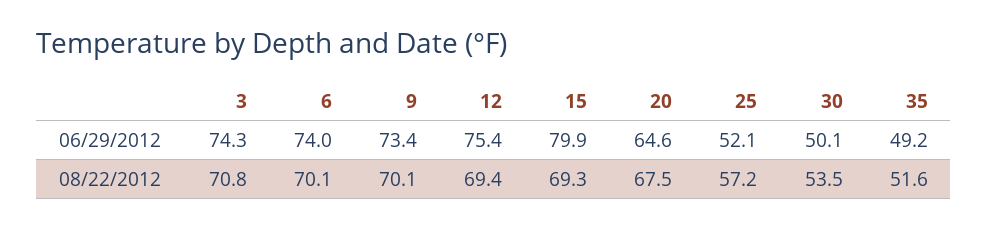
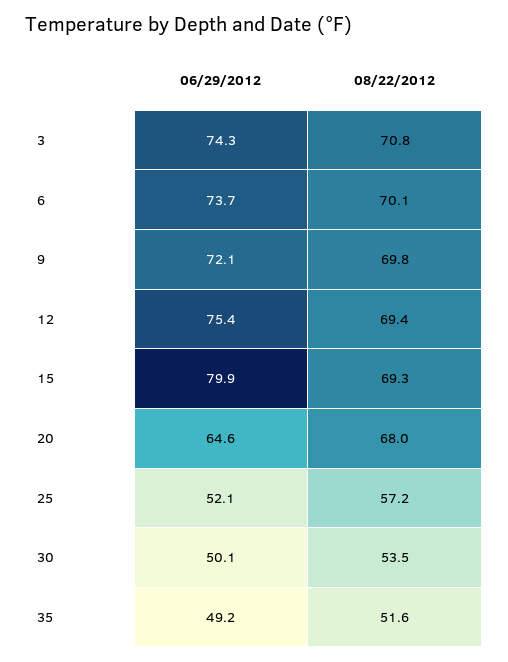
6, 06/29/2012: 74 -> 73.7
9, 06/29/2012: 73.4 -> 72.1
9, 08/22/2012: 70.1 -> 69.8
20, 08/22/2012: 67.5 -> 68

